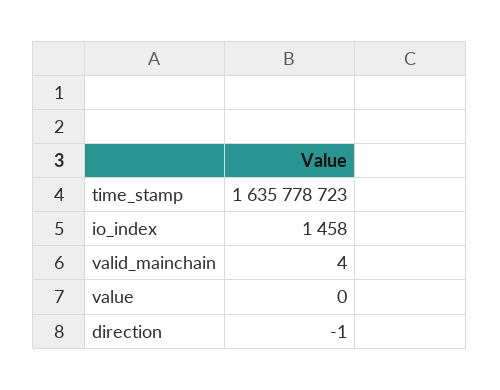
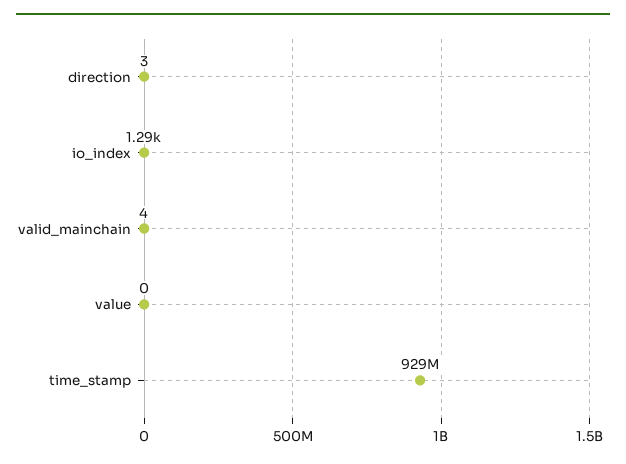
time_stamp: 1635778723 -> 929000000
io_index: 1458 -> 1290
direction: -1 -> 3

